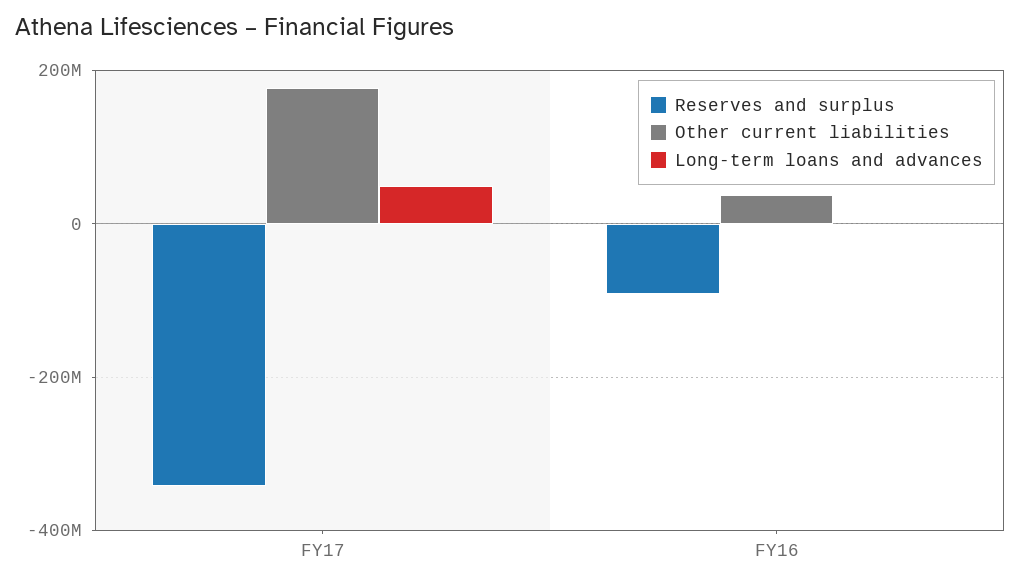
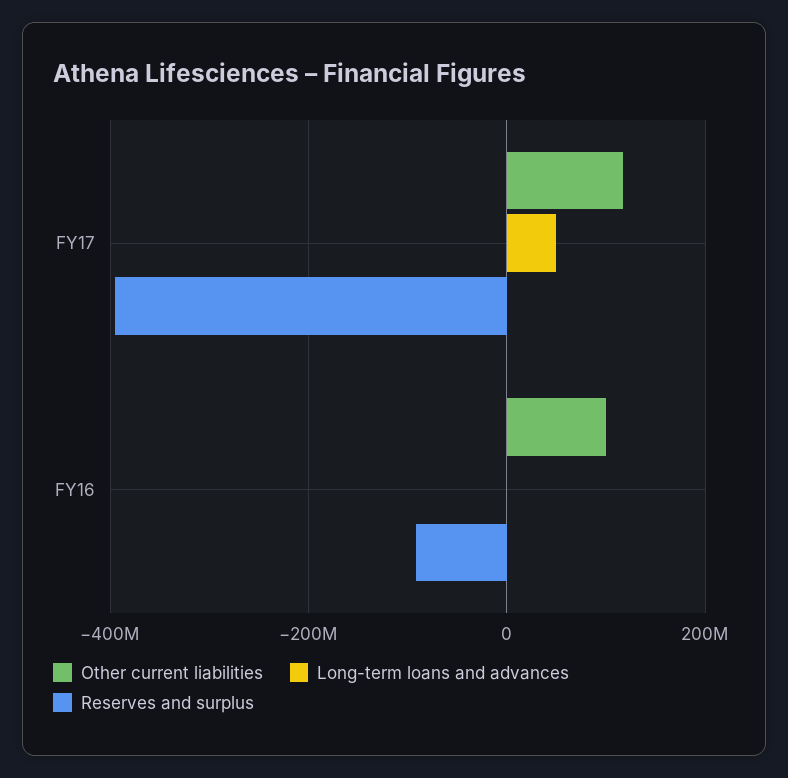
Reserves and surplus, FY17: -340000000 -> -400000000
Other current liabilities, FY17: 180000000 -> 120000000
Other current liabilities, FY16: 40000000 -> 100000000

